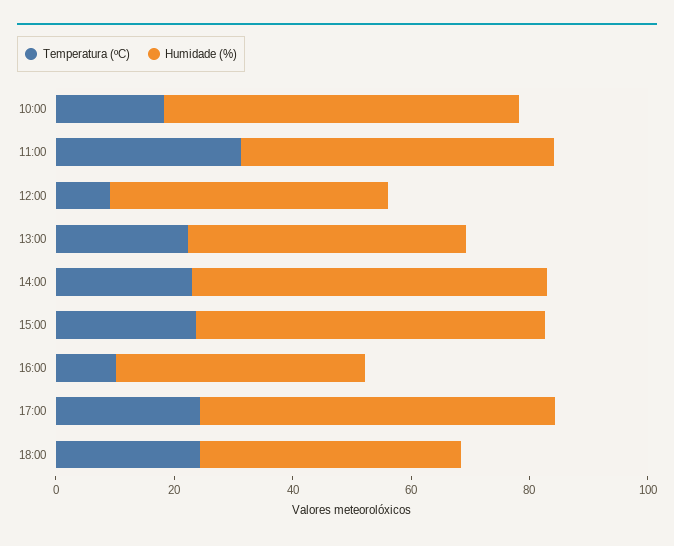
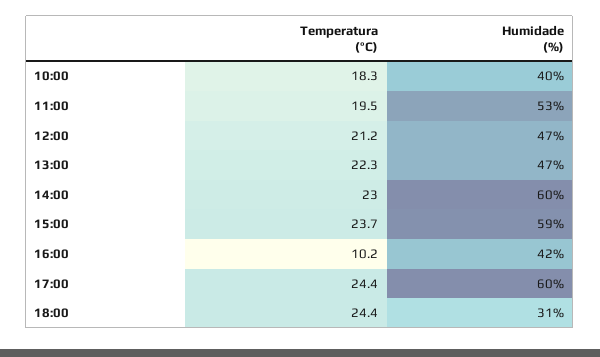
Humidade (%), 10:00: 60 -> 40
Temperatura (ºC), 11:00: 30 -> 19.5
Temperatura (ºC), 12:00: 10 -> 21.2
Humidade (%), 18:00: 45 -> 31

